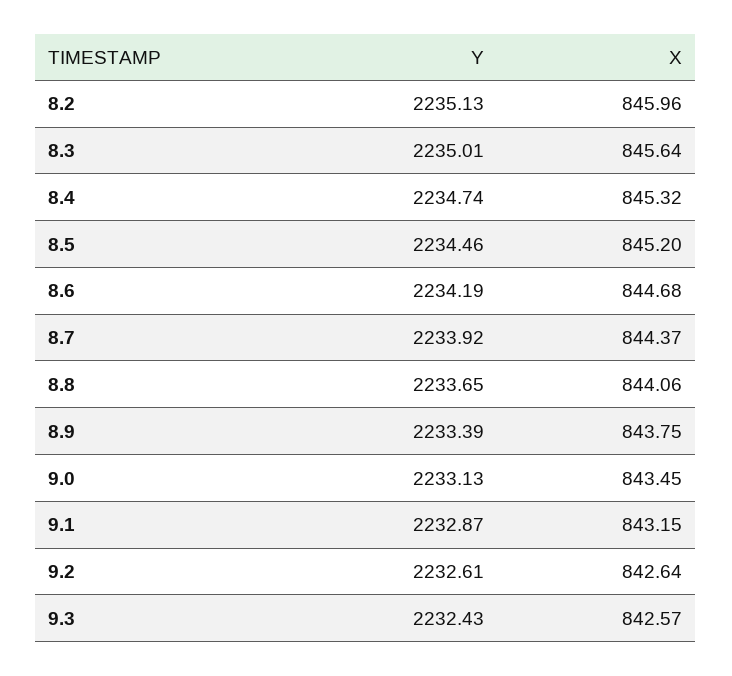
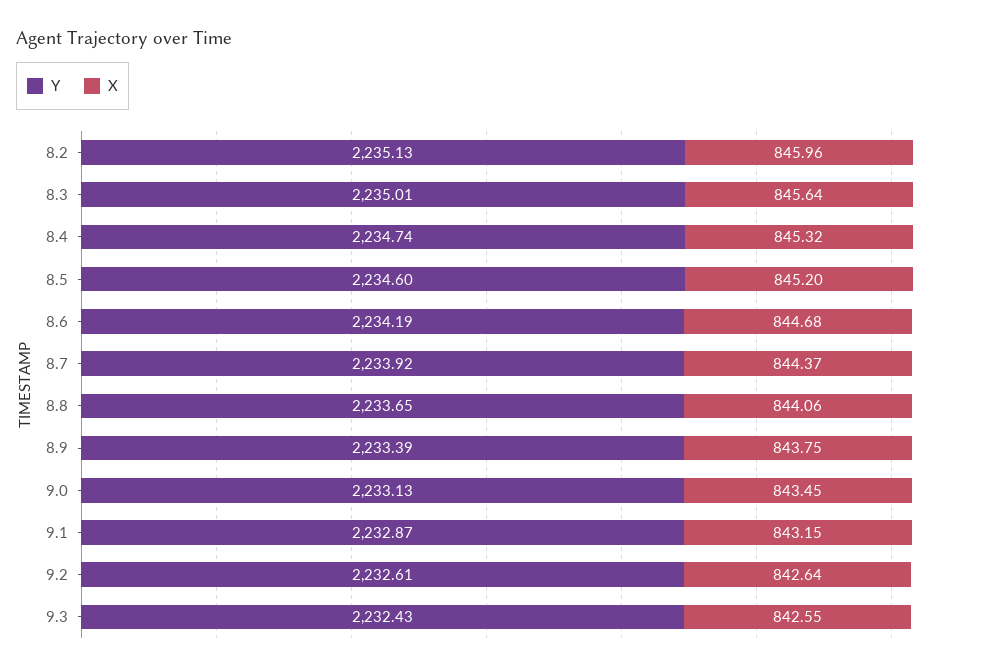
Y, 8.5: 2234.46 -> 2234.6
X, 9.3: 842.57 -> 842.55

